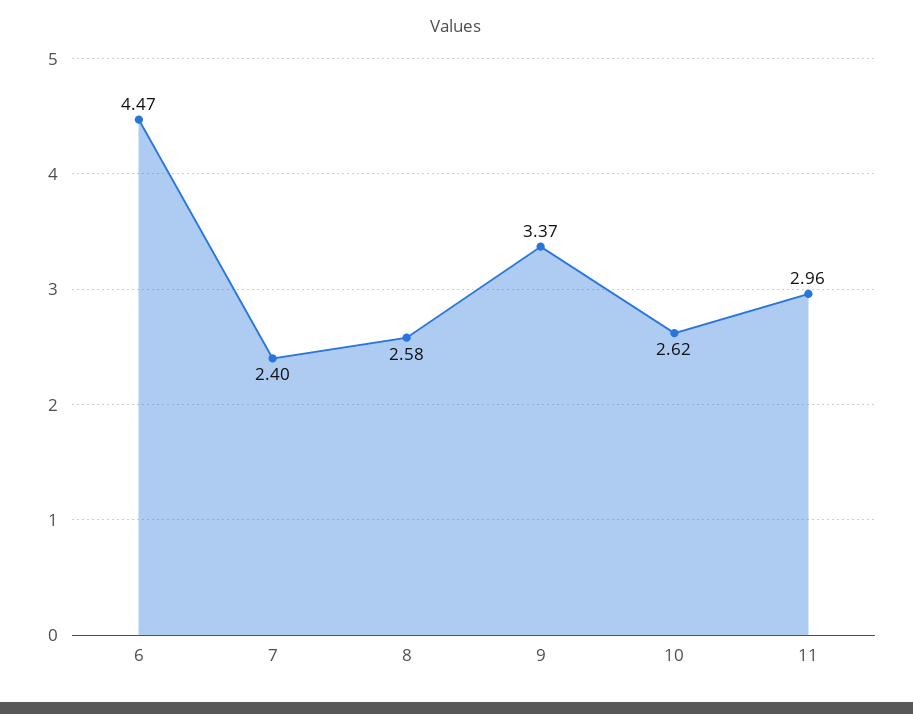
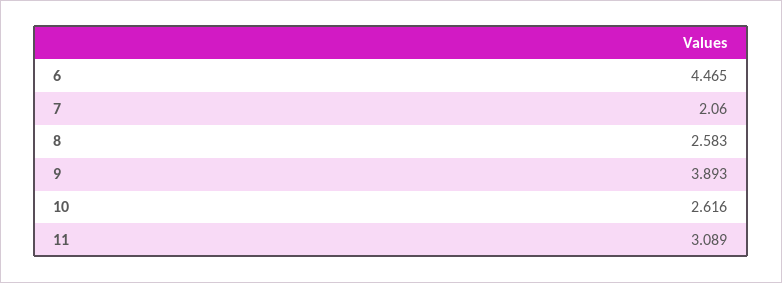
7: 2.4 -> 2.06
9: 3.37 -> 3.893
11: 2.96 -> 3.089

